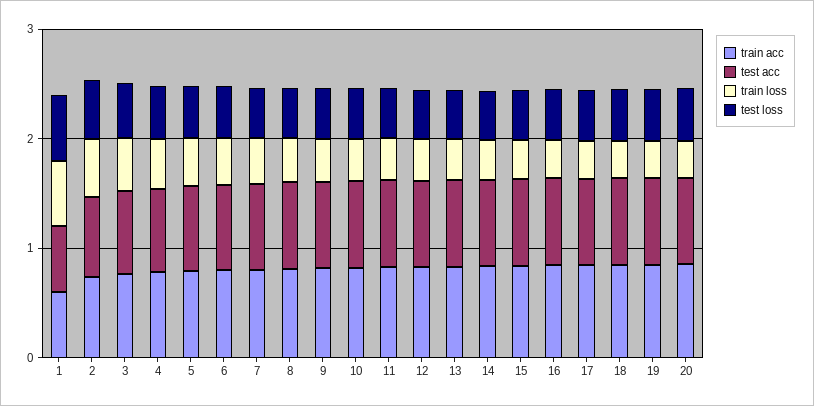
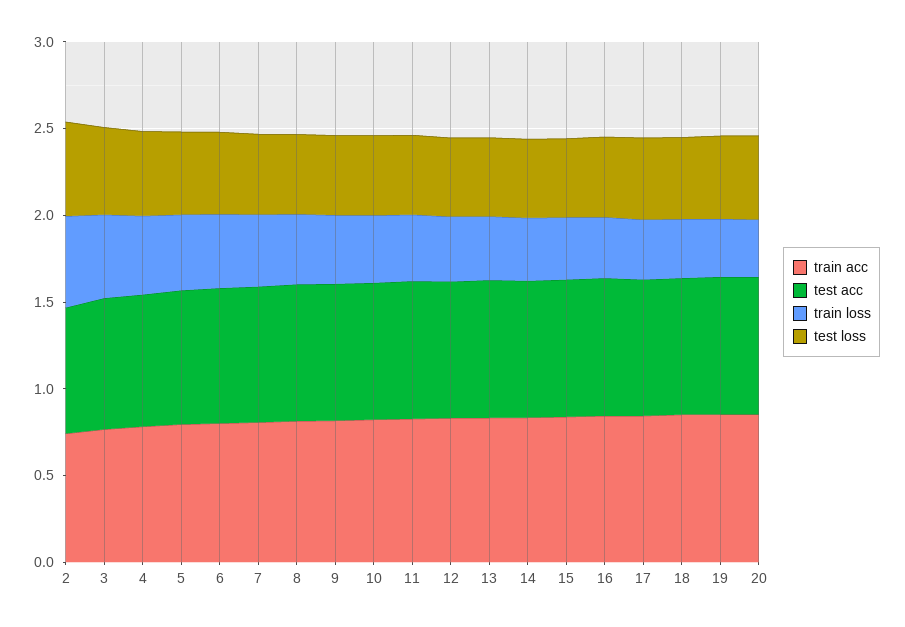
train acc, 1: 0.6 -> none
test acc, 1: 0.6 -> none
train loss, 1: 0.6 -> none
test loss, 1: 0.6 -> none

